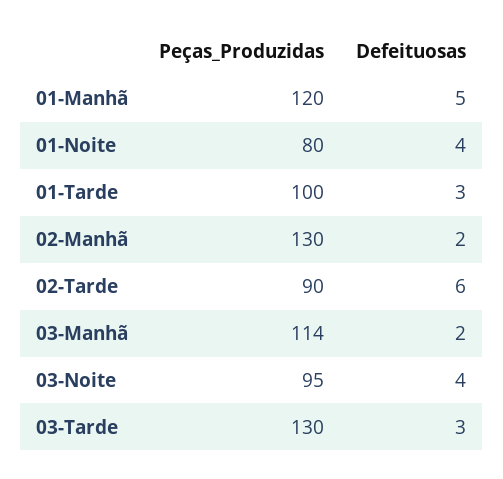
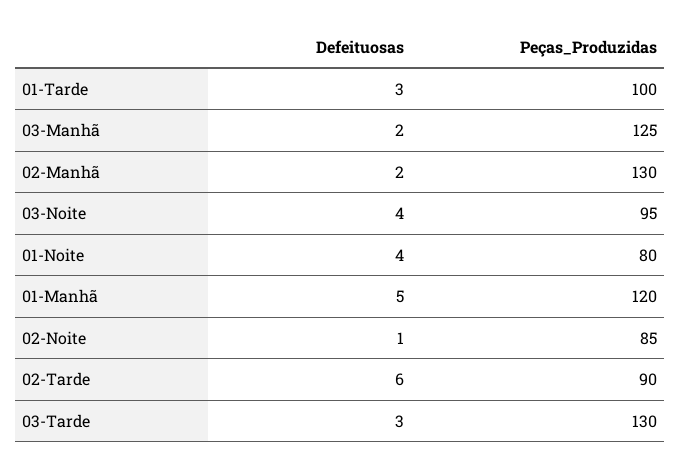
Peças_Produzidas, 03-Manhã: 114 -> 125
Defeituosas, 02-Noite: none -> 1
Peças_Produzidas, 02-Noite: none -> 85

